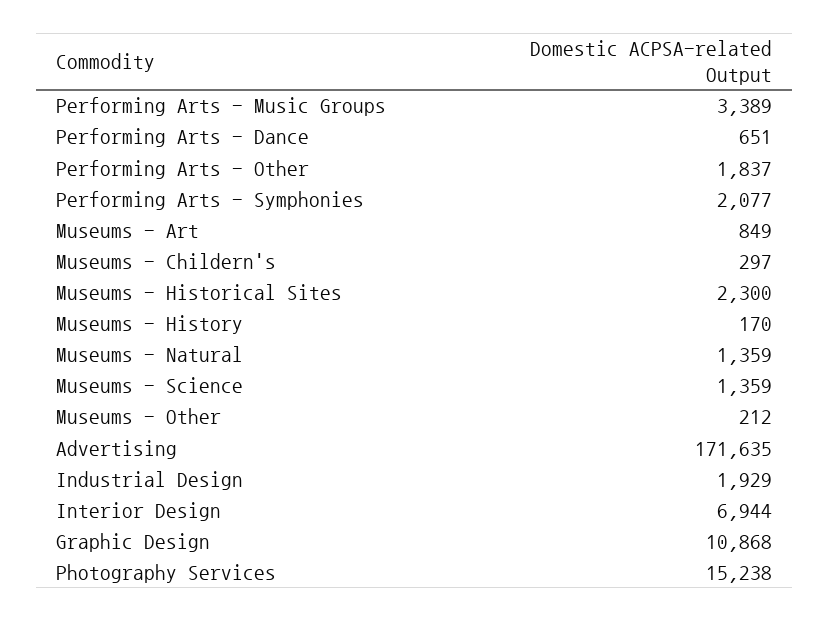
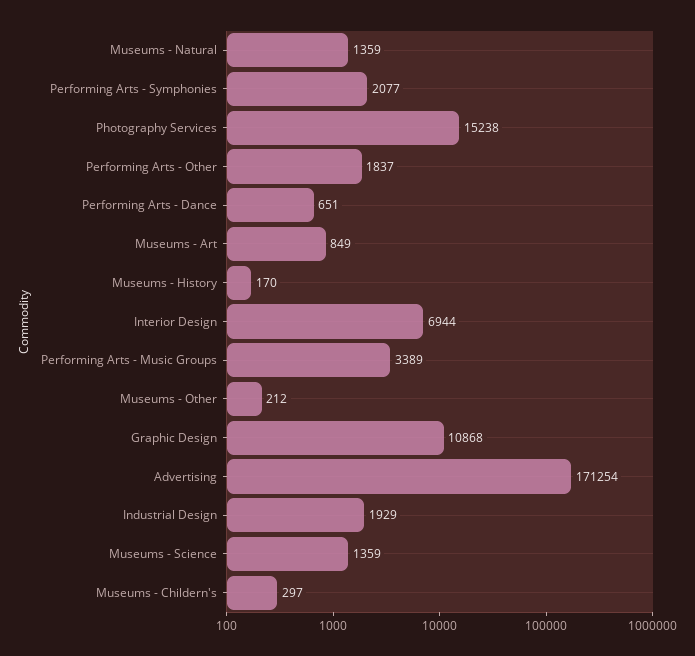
Museums - Historical Sites: 2300 -> none
Advertising: 171635 -> 171254

